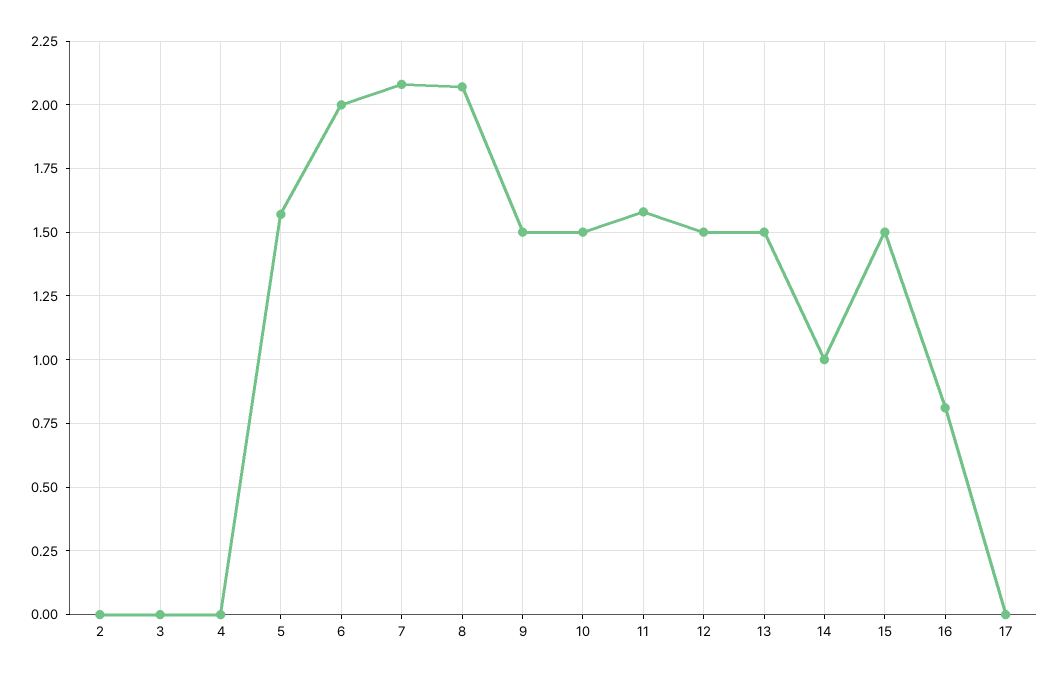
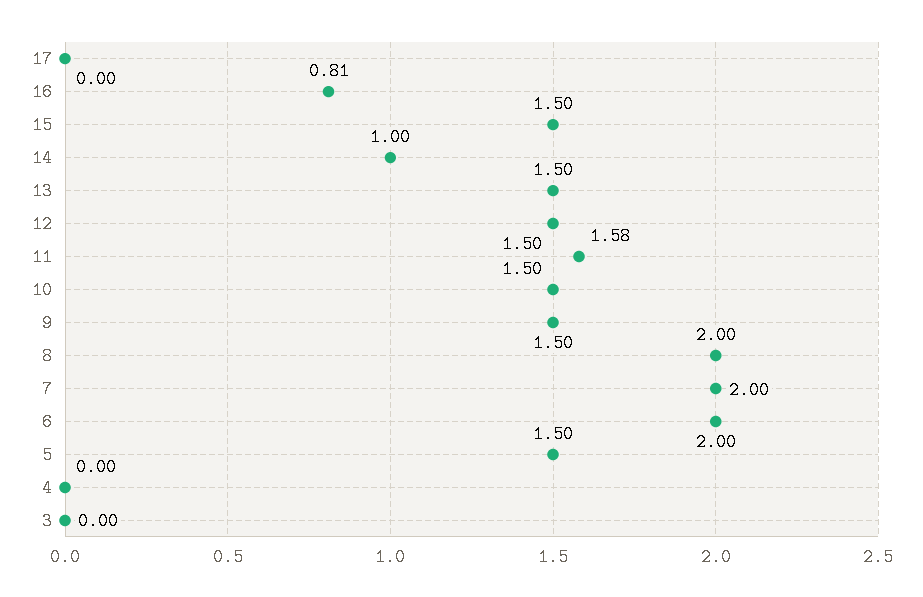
2: 0 -> none
5: 1.575 -> 1.5
7: 2.075 -> 2
8: 2.075 -> 2

